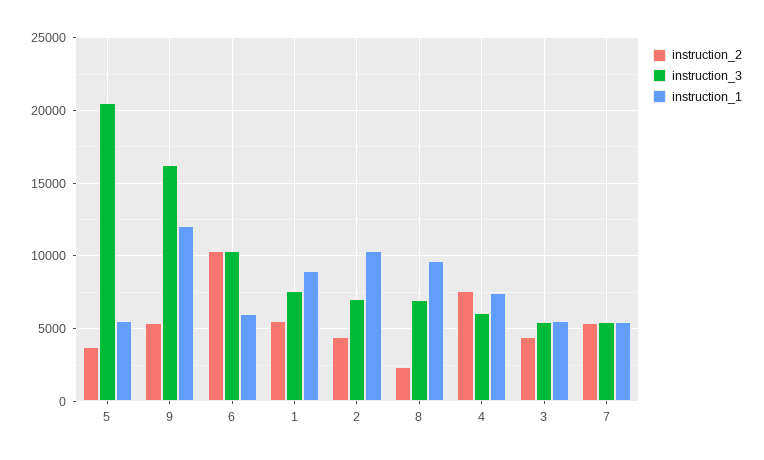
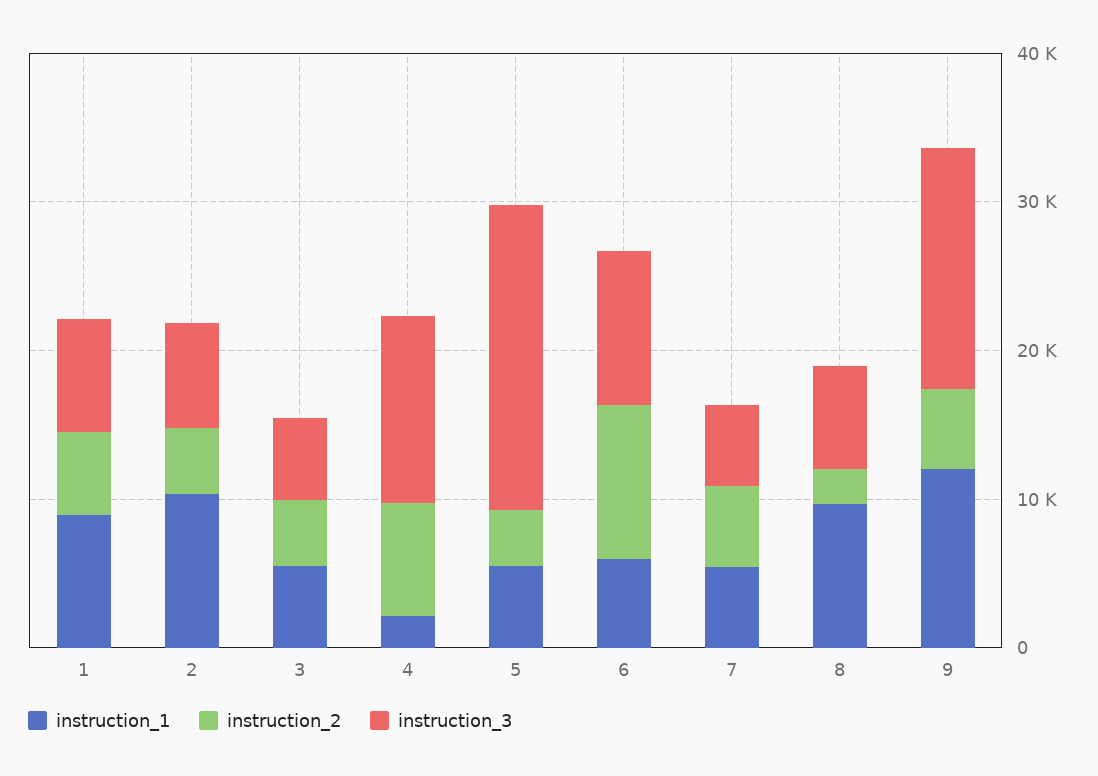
instruction_3, 4: 6000 -> 12000
instruction_1, 4: 7500 -> 2000

